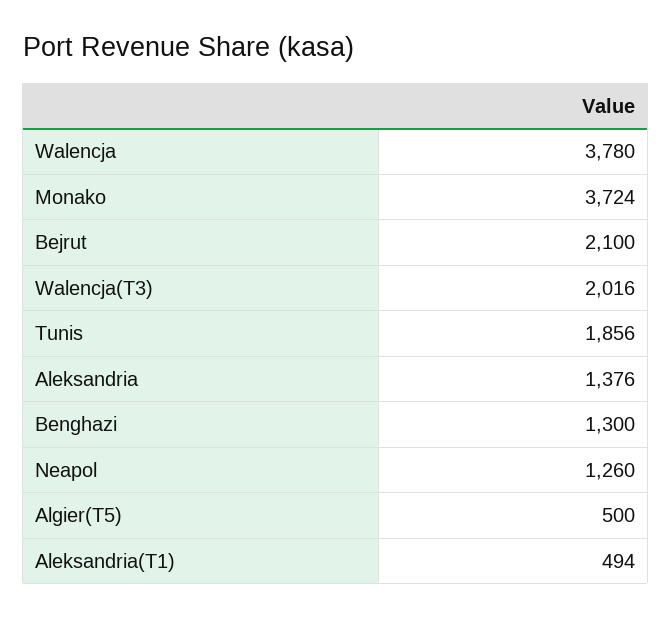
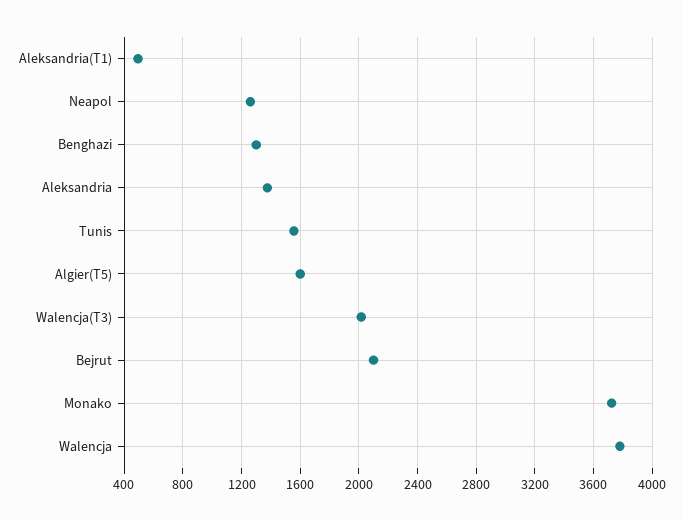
Tunis: 1856 -> 1550
Algier(T5): 500 -> 1600

